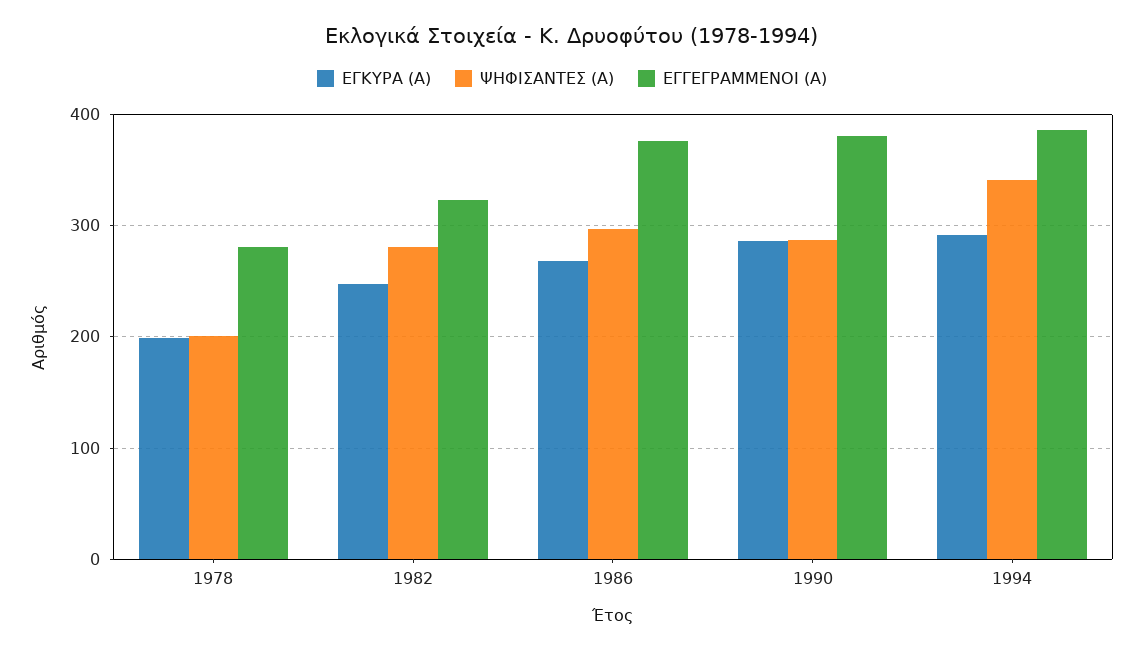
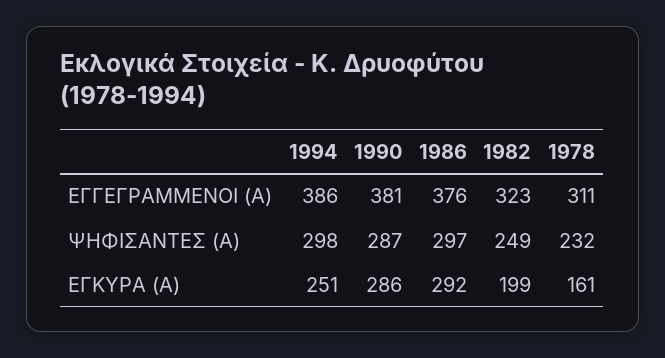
ΕΓΚΥΡΑ (Α), 1978: 200 -> 161
ΨΗΦΙΣΑΝΤΕΣ (Α), 1978: 200 -> 232
ΕΓΓΕΓΡΑΜΜΕΝΟΙ (Α), 1978: 280 -> 311
ΕΓΚΥΡΑ (Α), 1982: 250 -> 199
ΨΗΦΙΣΑΝΤΕΣ (Α), 1982: 280 -> 249
ΕΓΚΥΡΑ (Α), 1986: 270 -> 292
ΕΓΚΥΡΑ (Α), 1994: 290 -> 251
ΨΗΦΙΣΑΝΤΕΣ (Α), 1994: 340 -> 298

